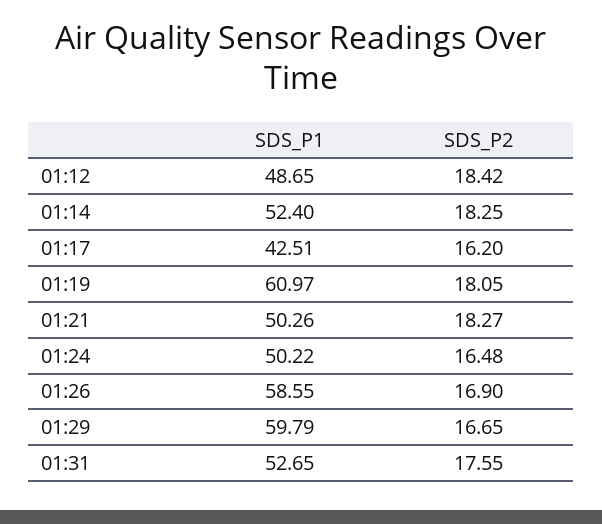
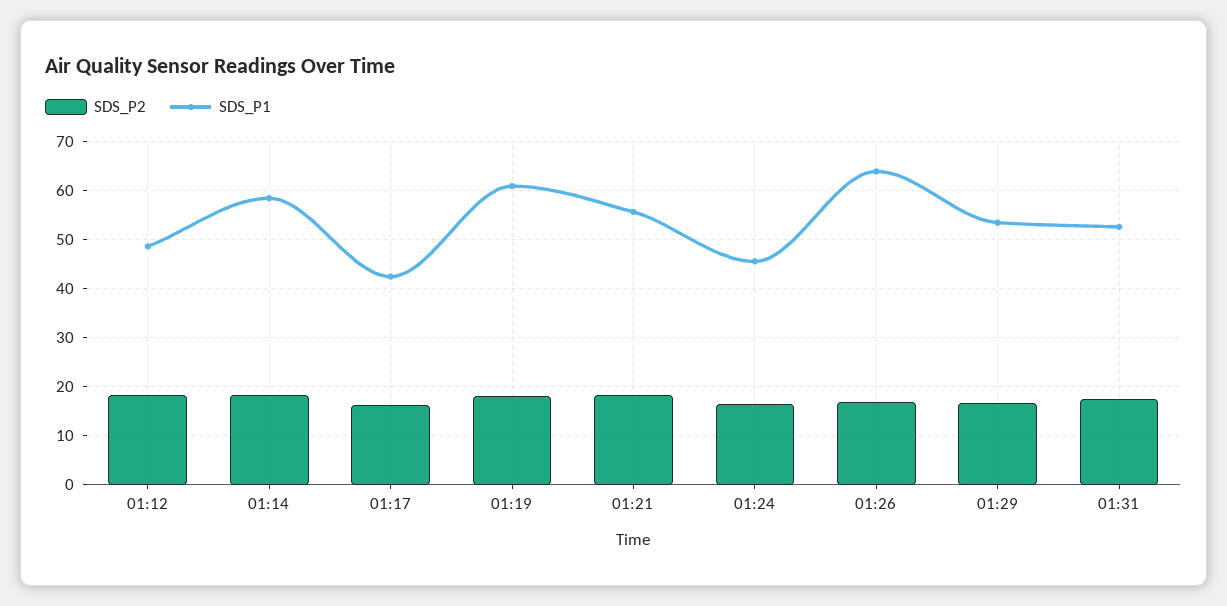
SDS_P1, 01:14: 52.4 -> 58
SDS_P1, 01:21: 50.26 -> 56
SDS_P1, 01:24: 50.22 -> 46
SDS_P1, 01:26: 58.55 -> 64
SDS_P1, 01:29: 59.79 -> 54

